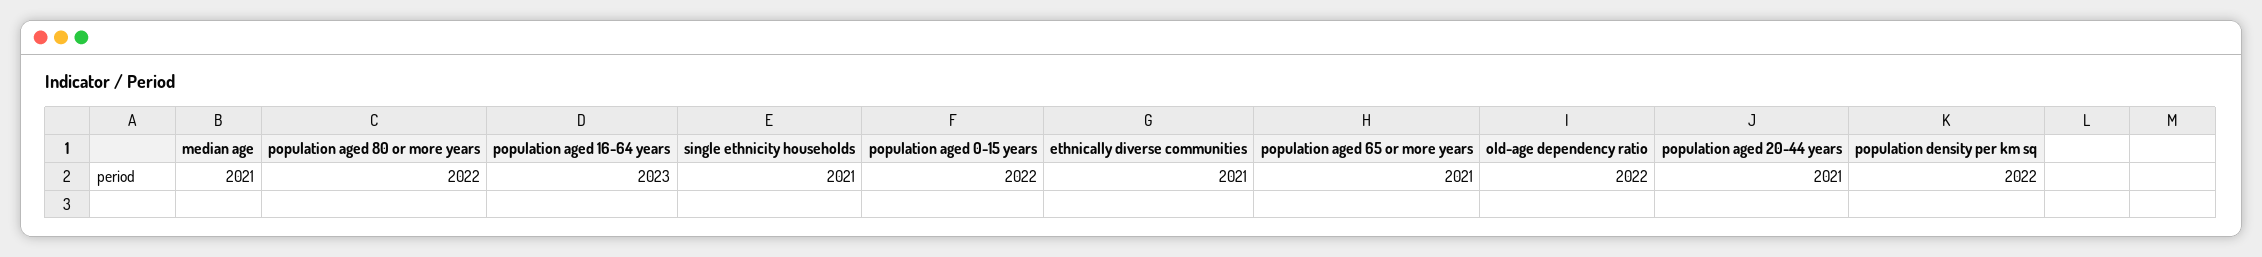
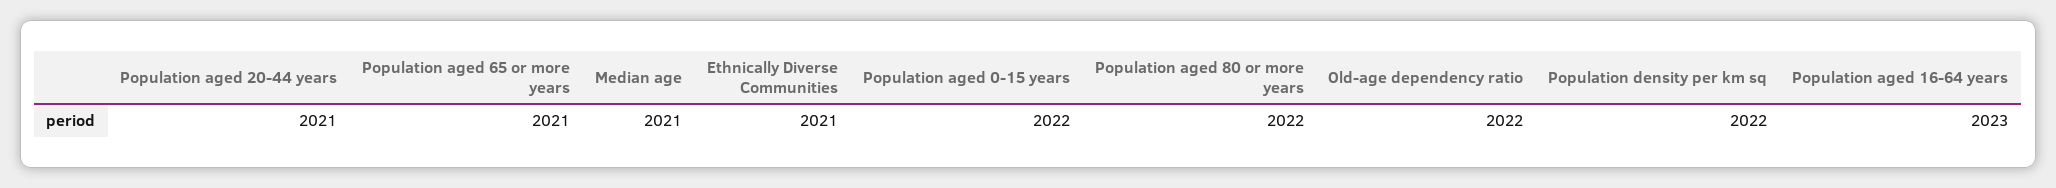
single ethnicity households: 2021 -> none

